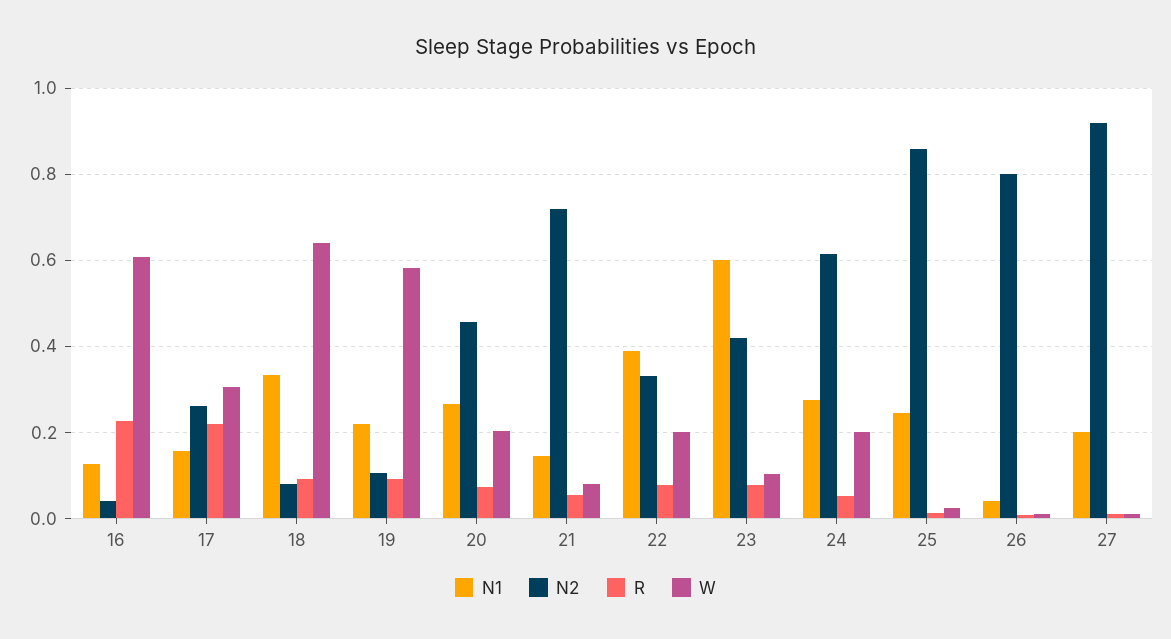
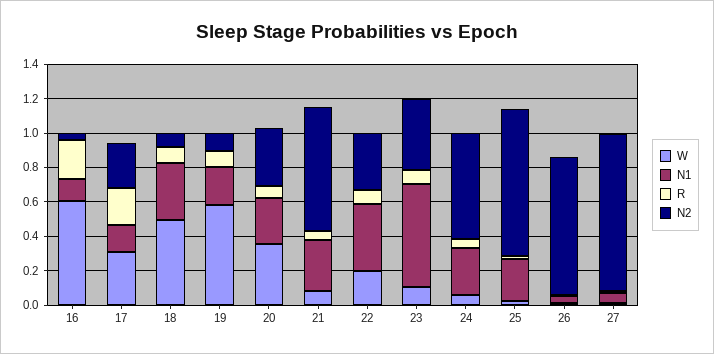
W, 18: 0.64 -> 0.5
N2, 20: 0.46 -> 0.35
W, 20: 0.2 -> 0.35
N1, 21: 0.14 -> 0.3
W, 24: 0.2 -> 0.05
N1, 27: 0.2 -> 0.05

